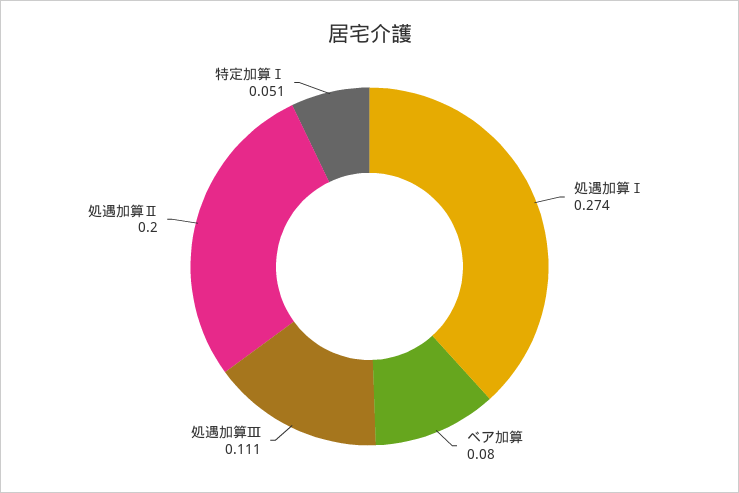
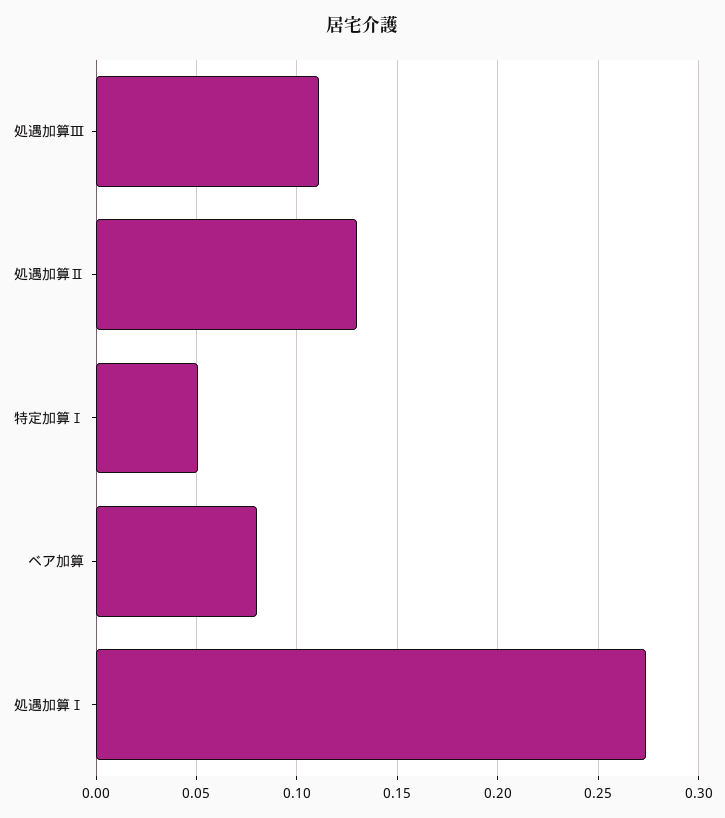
処遇加算Ⅱ: 0.2 -> 0.13

